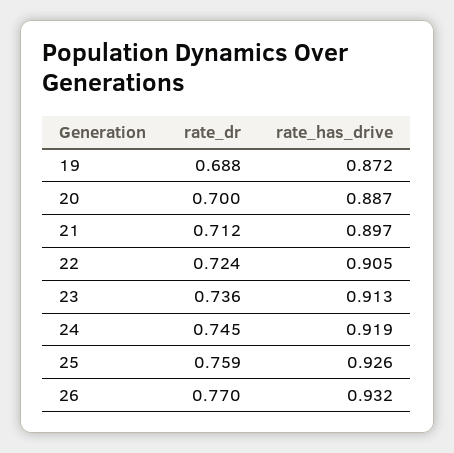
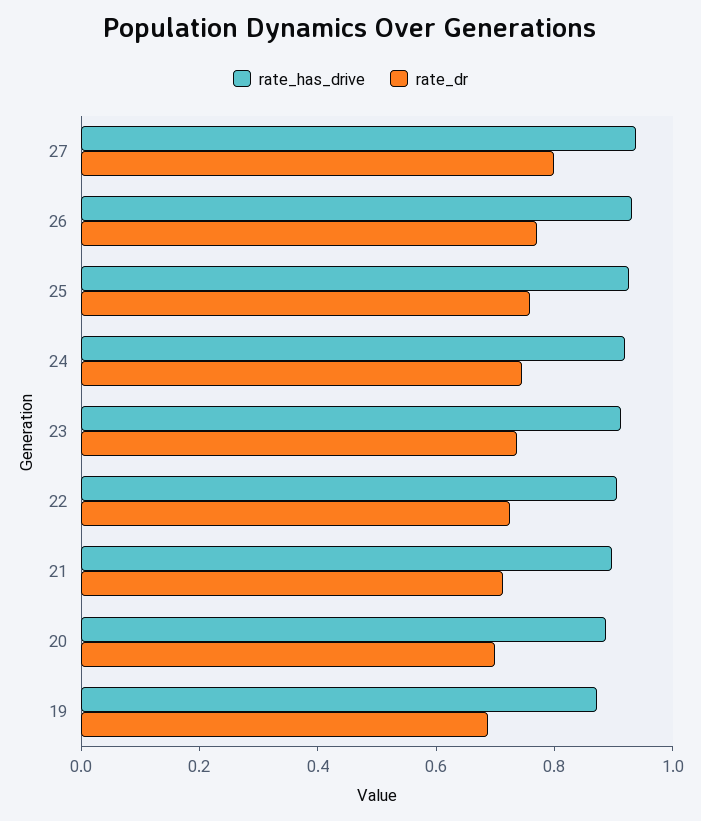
rate_has_drive, 27: none -> 0.95
rate_dr, 27: none -> 0.8

